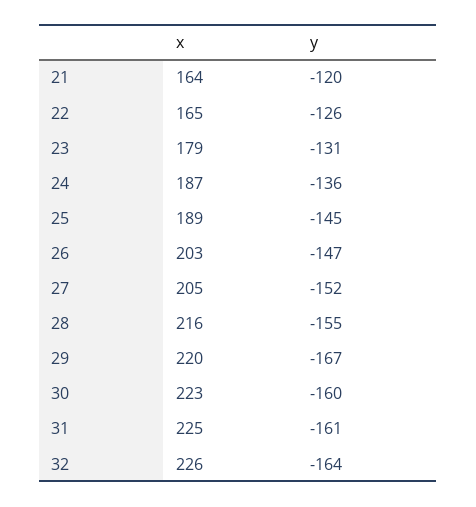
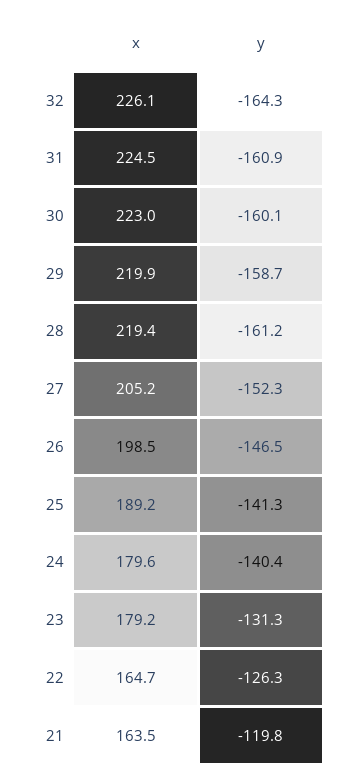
x, 24: 187 -> 179.6
y, 24: -136 -> -140.4
y, 25: -145 -> -141.3
x, 26: 203 -> 198.5
x, 28: 216 -> 219.4
y, 28: -155 -> -161.2
y, 29: -167 -> -158.7

